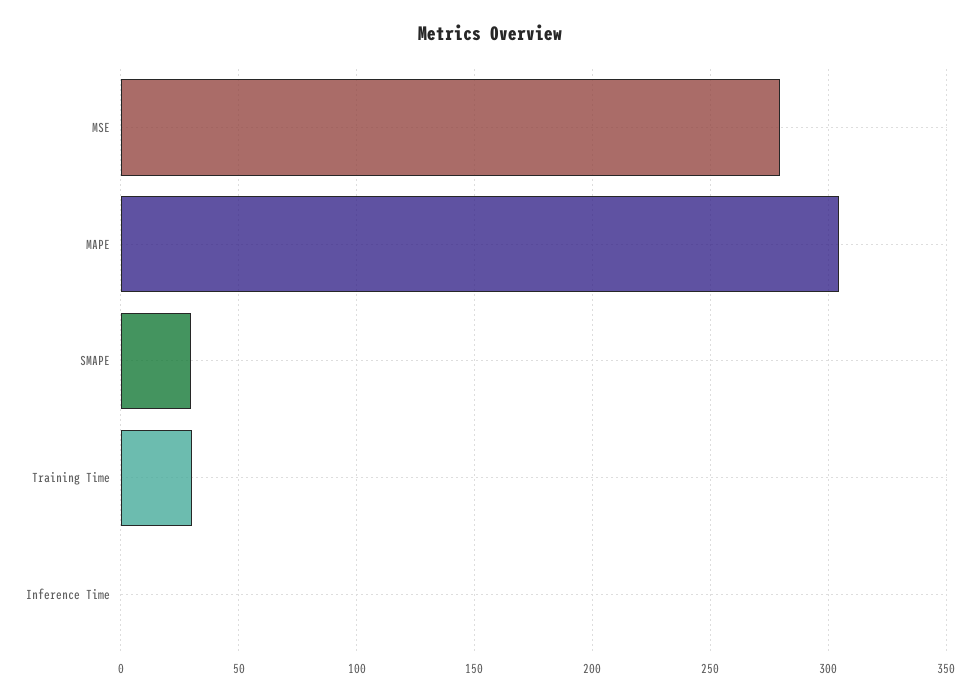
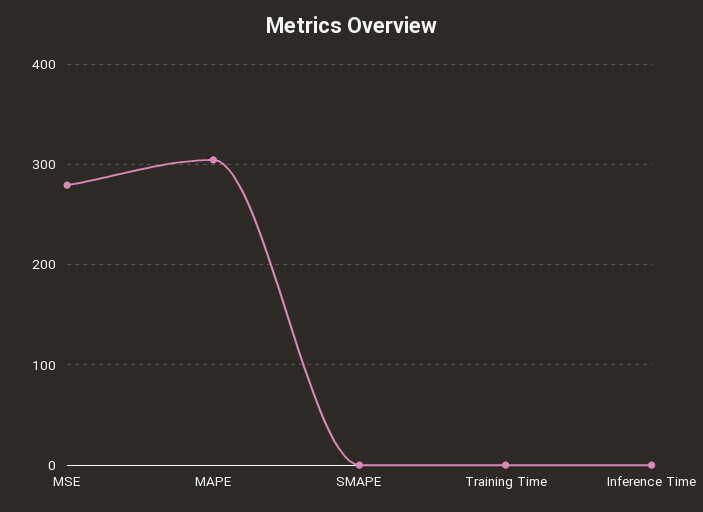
SMAPE: 30 -> 0
Training Time: 30 -> 0

